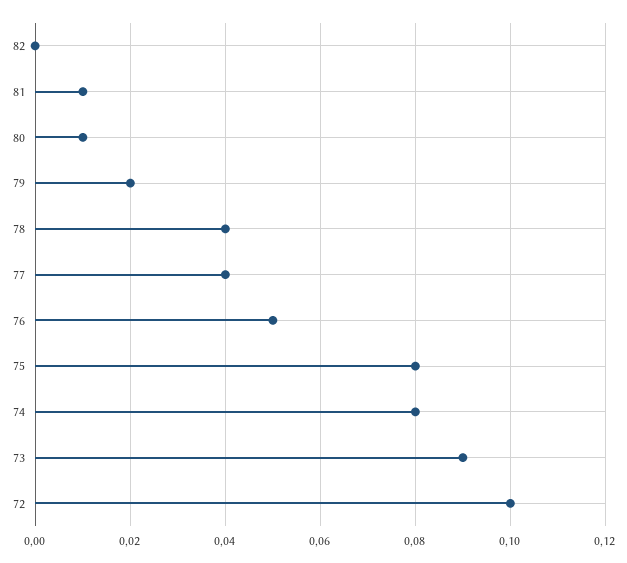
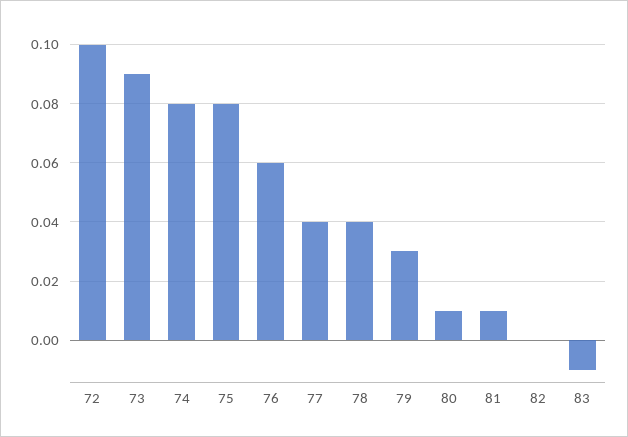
79: 0.02 -> 0.03
76: 0.05 -> 0.06
83: none -> -0.01

